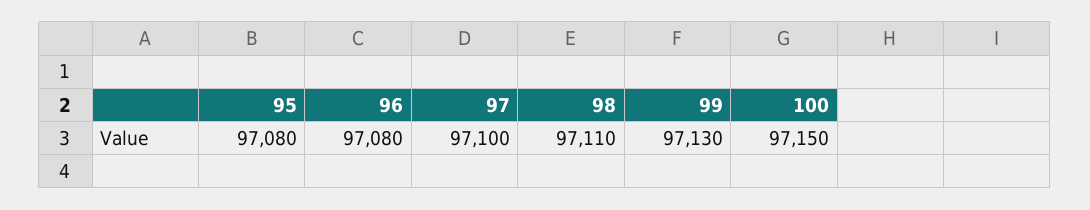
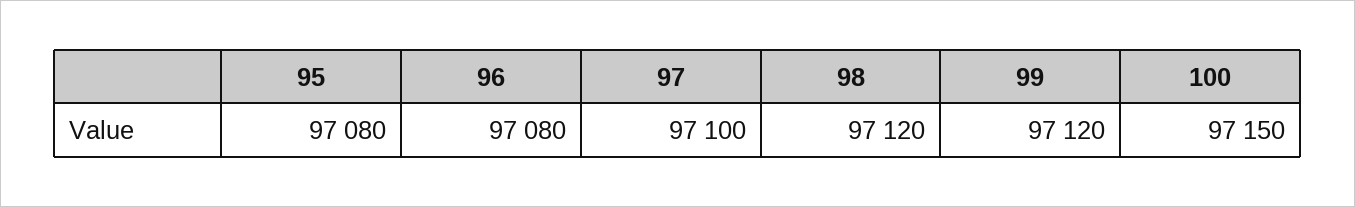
98: 97110 -> 97120
99: 97130 -> 97120

